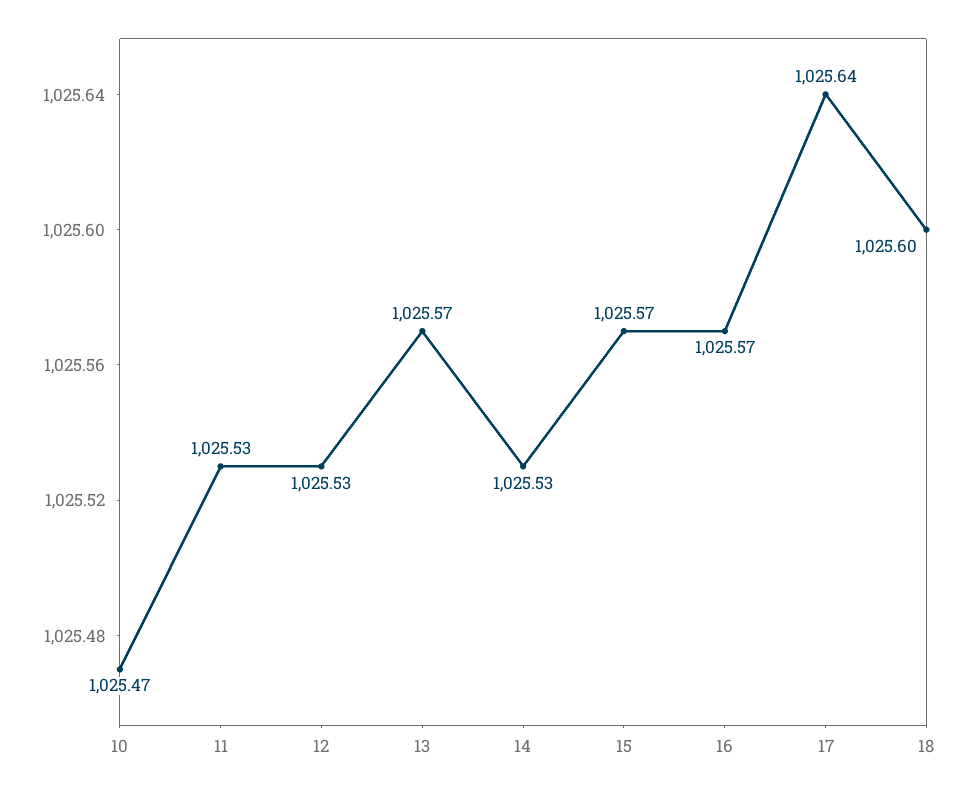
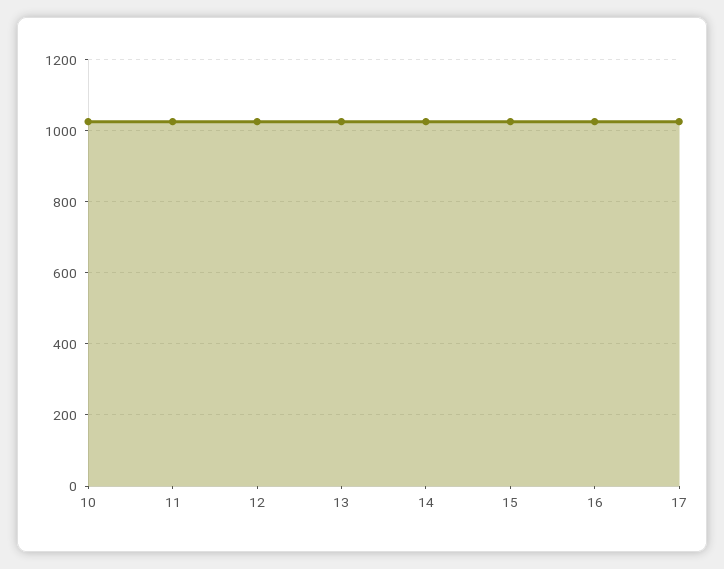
18: 1025.6 -> none

